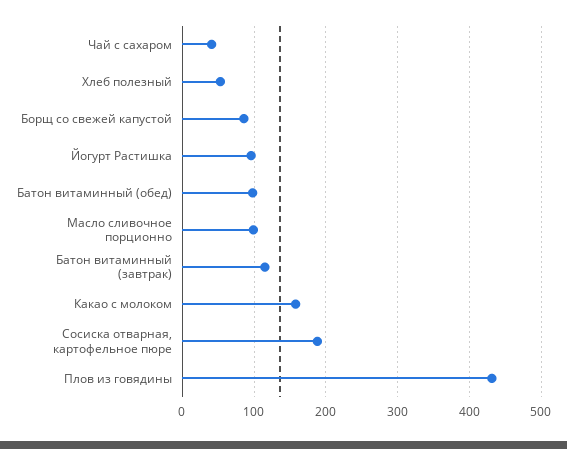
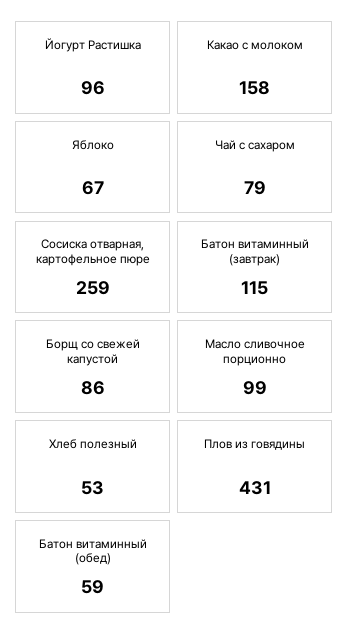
Чай с сахаром: 40 -> 79
Батон витаминный (обед): 100 -> 59
Сосиска отварная, картофельное пюре: 190 -> 259
Яблоко: none -> 67

